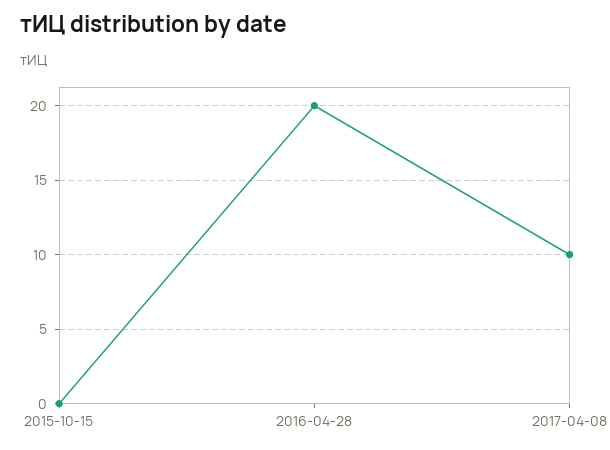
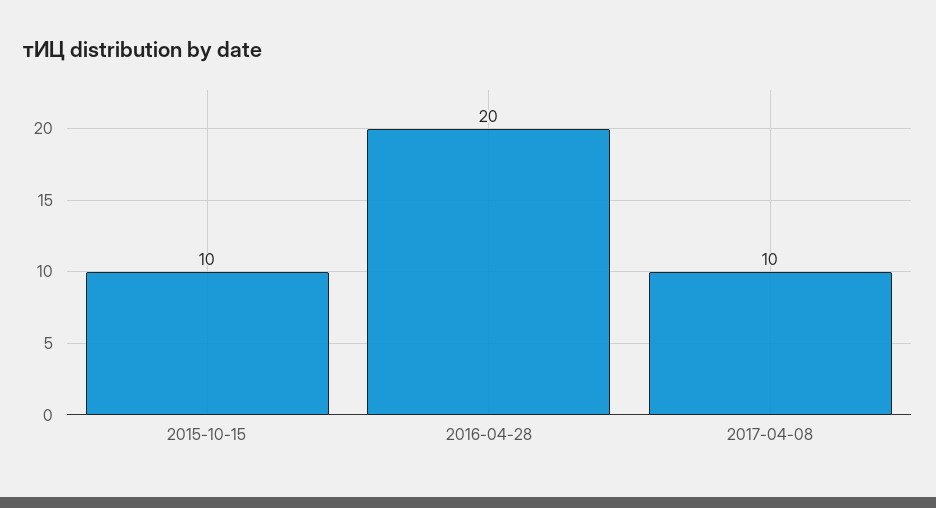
2015-10-15: 0 -> 10

